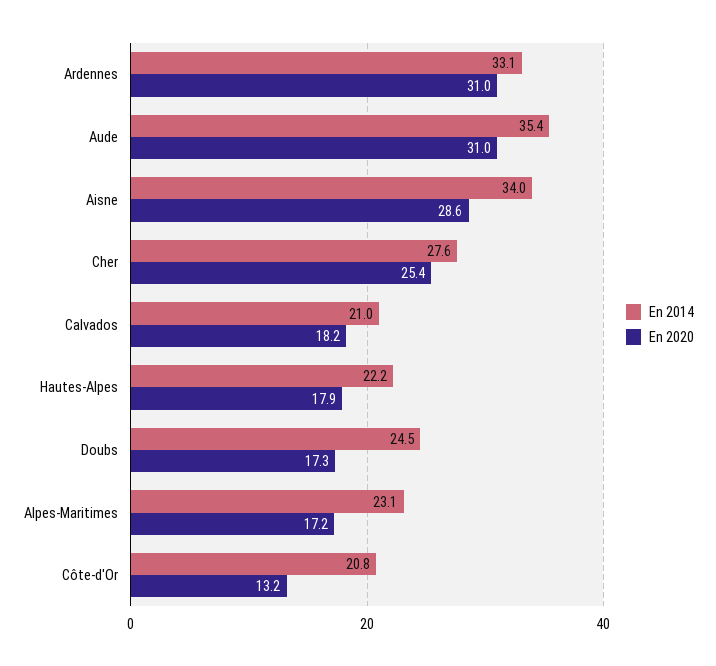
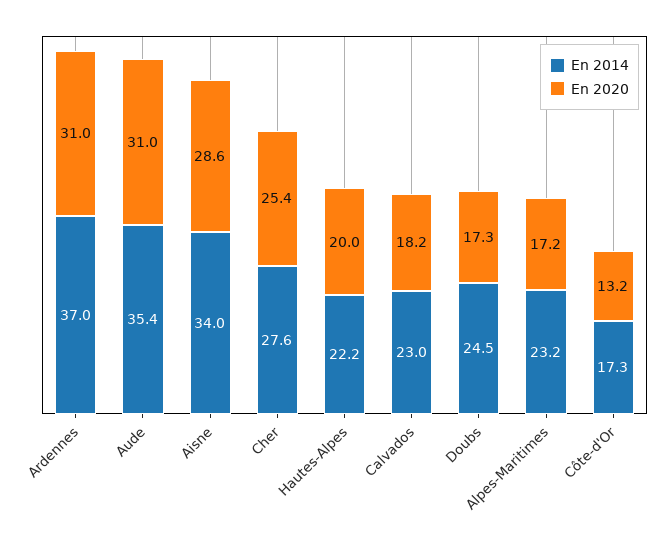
En 2014, Ardennes: 33.1 -> 37
En 2014, Calvados: 21 -> 23
En 2020, Hautes-Alpes: 17.9 -> 20
En 2014, Alpes-Maritimes: 23.1 -> 23.2
En 2014, Côte-d'Or: 20.8 -> 17.3

